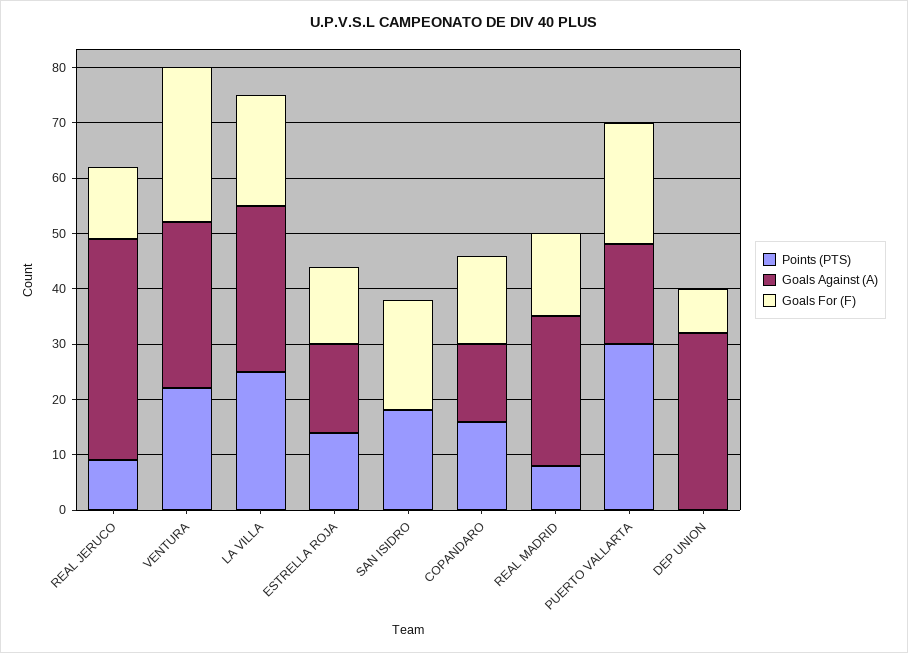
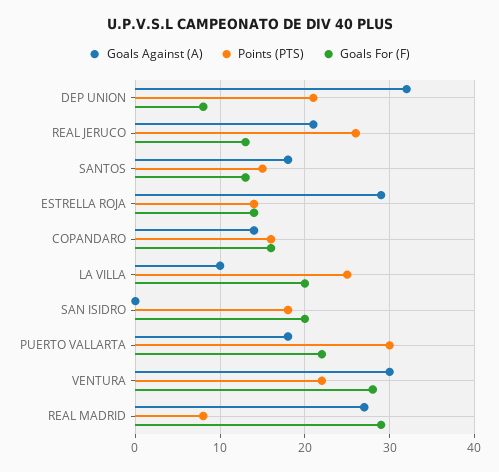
Points (PTS), REAL JERUCO: 10 -> 26
Goals Against (A), REAL JERUCO: 40 -> 21
Goals Against (A), LA VILLA: 30 -> 10
Goals Against (A), ESTRELLA ROJA: 15 -> 29
Goals For (F), REAL MADRID: 15 -> 29
Points (PTS), DEP UNION: 0 -> 21
Goals Against (A), SANTOS: none -> 18
Points (PTS), SANTOS: none -> 15
Goals For (F), SANTOS: none -> 13

